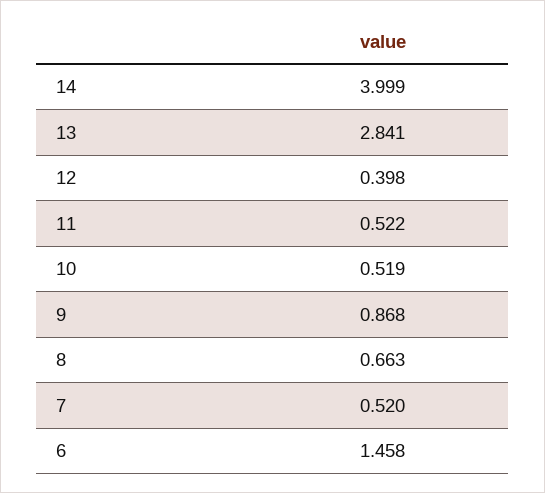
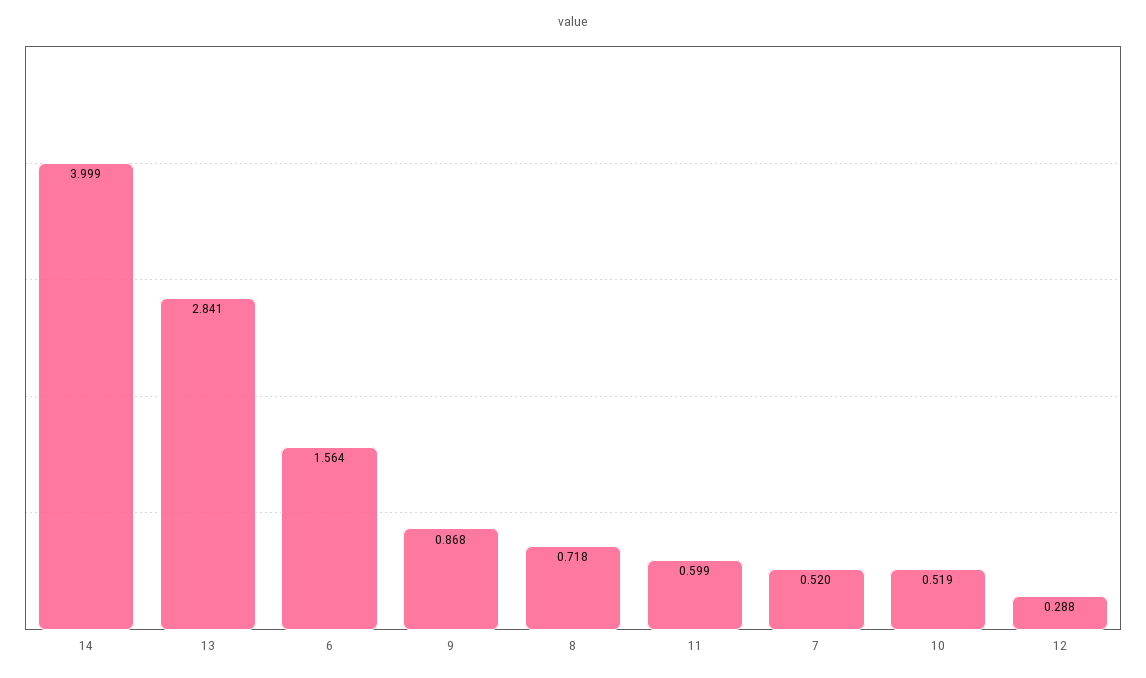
12: 0.398 -> 0.288
11: 0.522 -> 0.599
8: 0.663 -> 0.718
6: 1.458 -> 1.564

